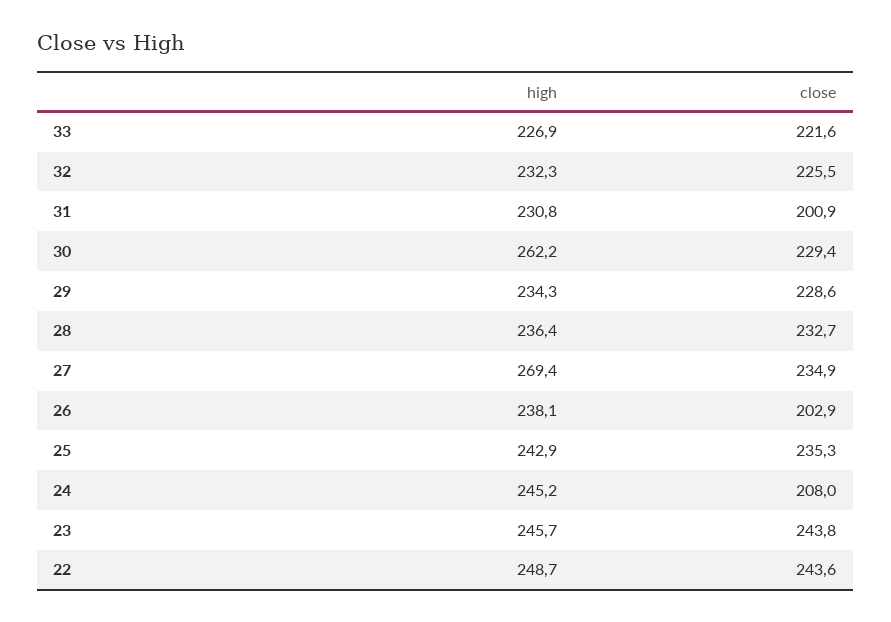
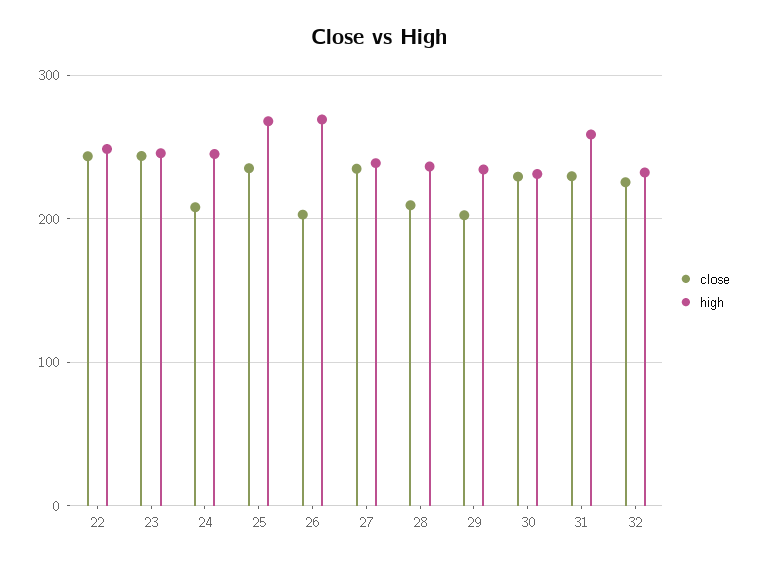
high, 33: 226.9 -> none
close, 33: 221.6 -> none
high, 31: 230.8 -> 260
close, 31: 200.9 -> 230
high, 30: 262.2 -> 230
close, 29: 228.6 -> 200
close, 28: 232.7 -> 210
high, 27: 269.4 -> 240
high, 26: 238.1 -> 270
high, 25: 242.9 -> 270

